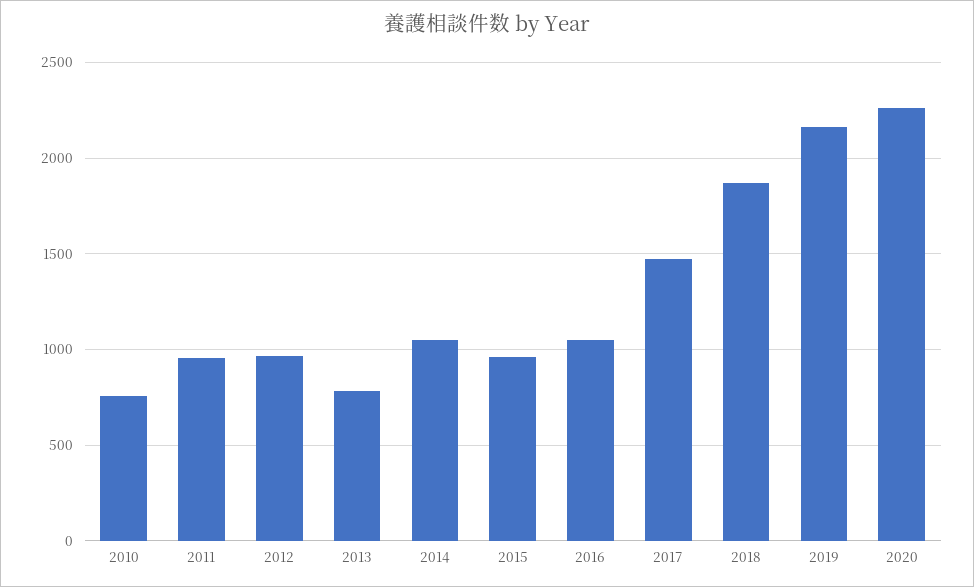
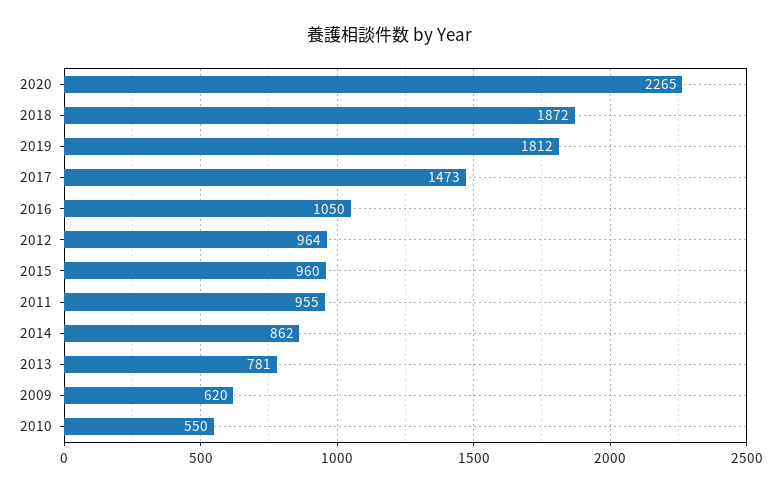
2010: 750 -> 550
2014: 1050 -> 862
2019: 2150 -> 1812
2009: none -> 620

